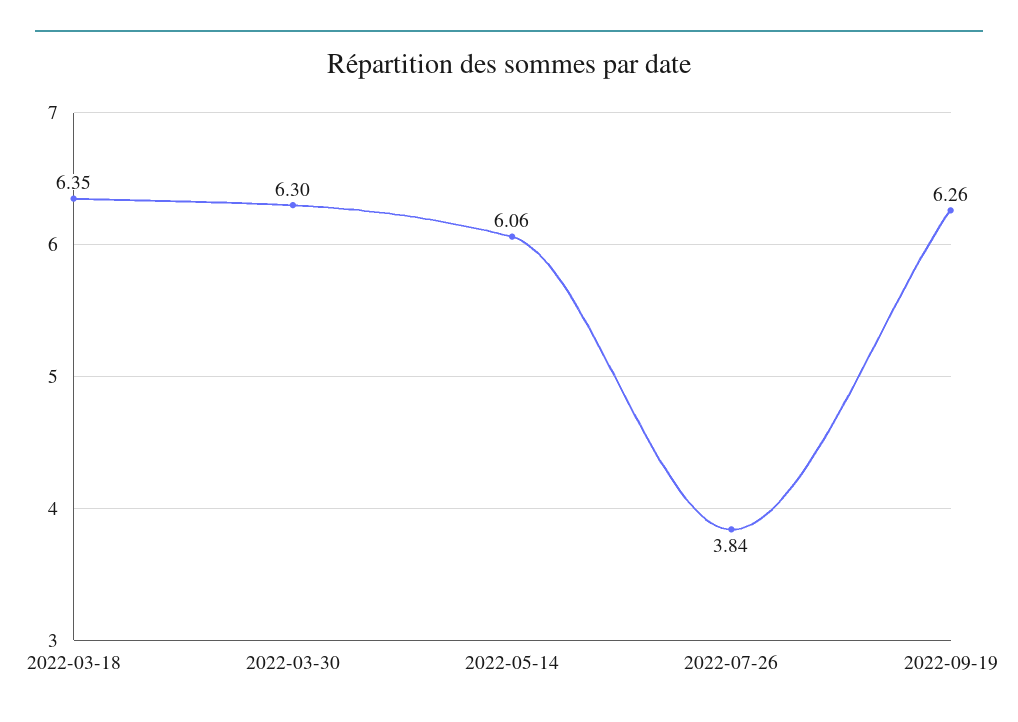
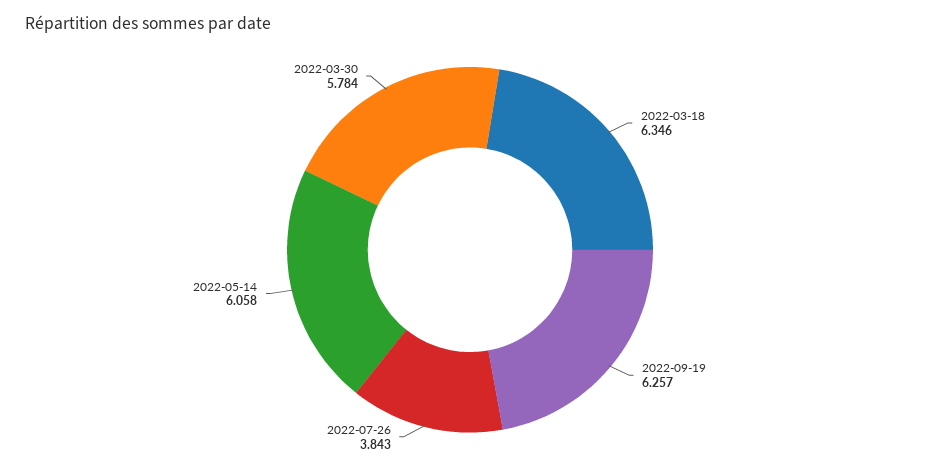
2022-03-30: 6.3 -> 5.784

